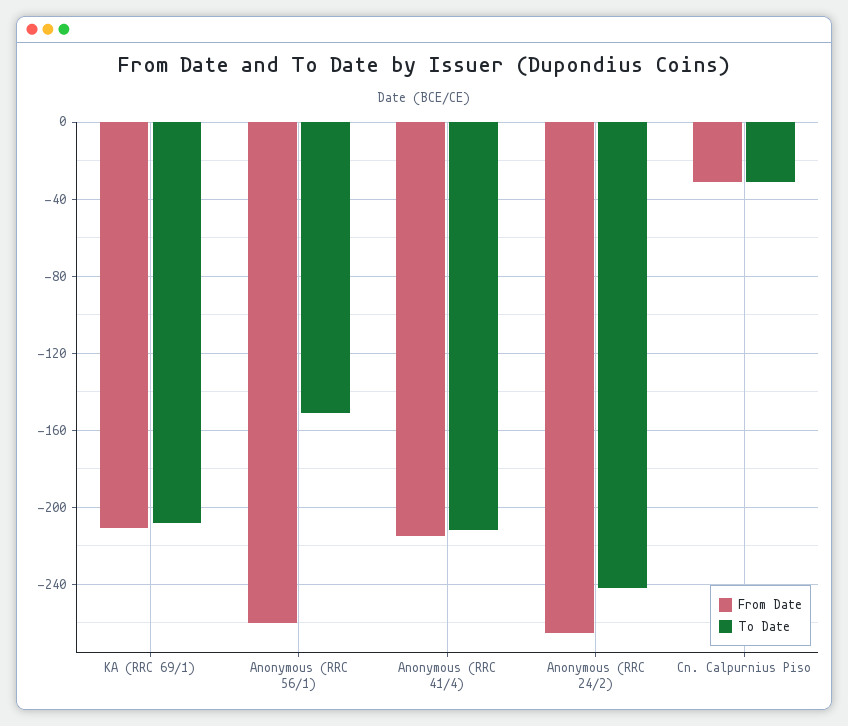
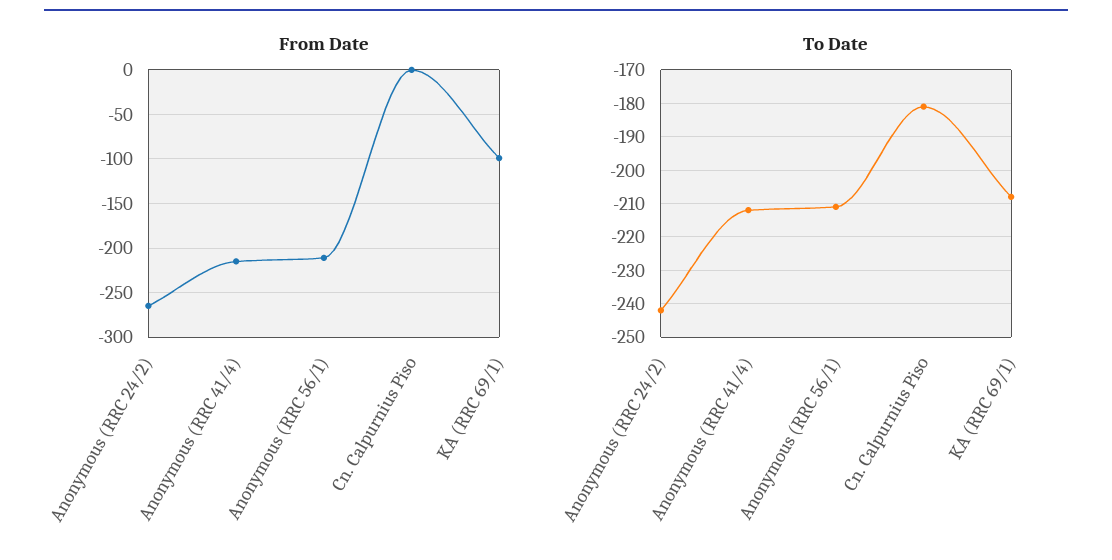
From Date, KA (RRC 69/1): -210 -> -100
From Date, Anonymous (RRC 56/1): -260 -> -210
To Date, Anonymous (RRC 56/1): -150 -> -210
From Date, Cn. Calpurnius Piso: -30 -> 0
To Date, Cn. Calpurnius Piso: -30 -> -180

